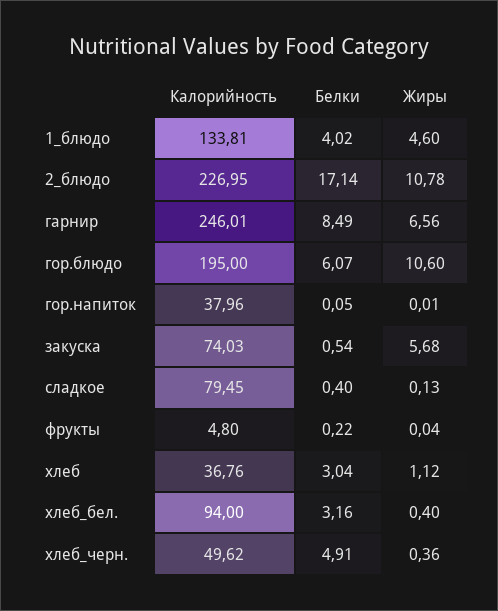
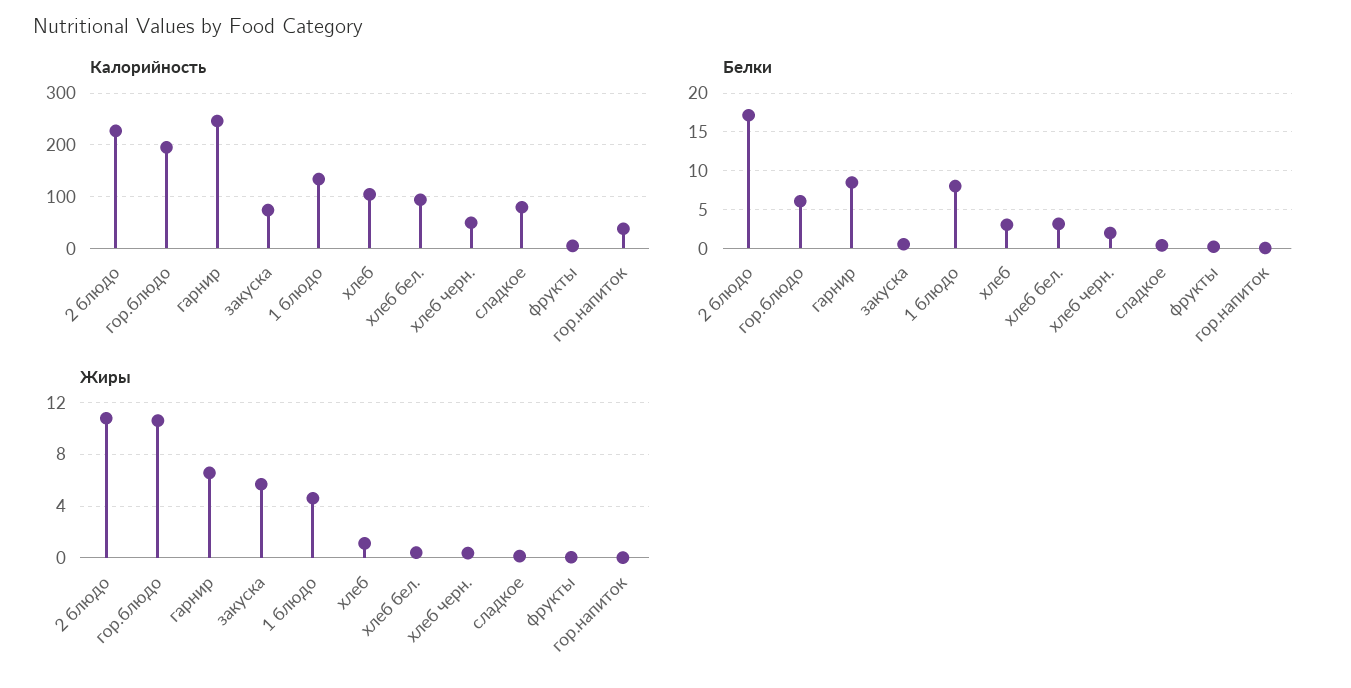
Белки, 1_блюдо: 4.02 -> 8
Калорийность, хлеб: 36.76 -> 100
Белки, хлеб_черн.: 4.91 -> 2

